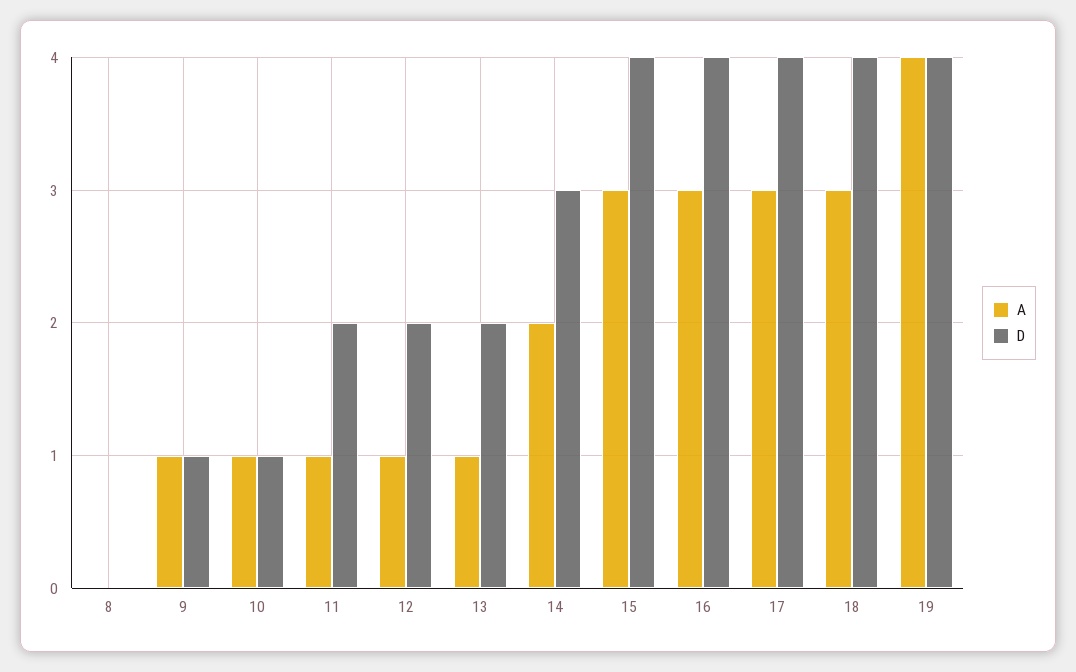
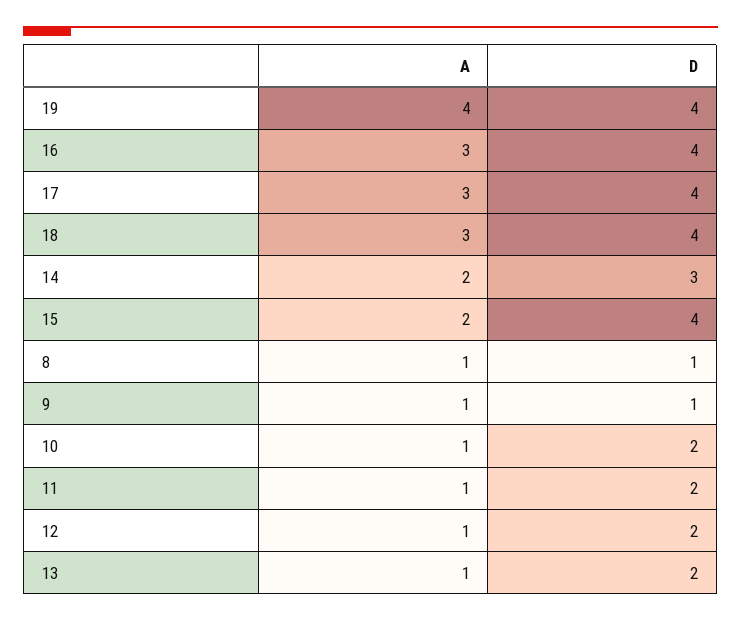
A, 8: 0 -> 1
D, 8: 0 -> 1
D, 10: 1 -> 2
A, 15: 3 -> 2

